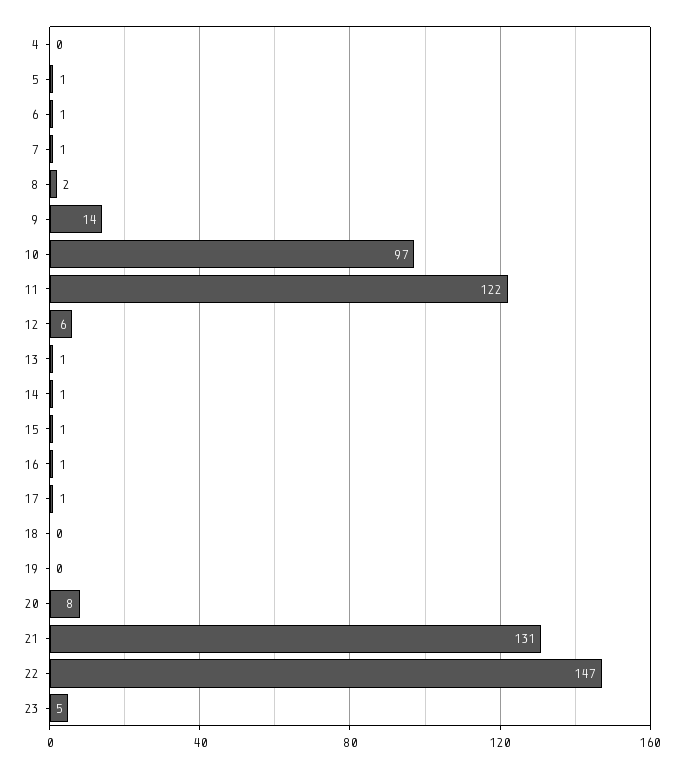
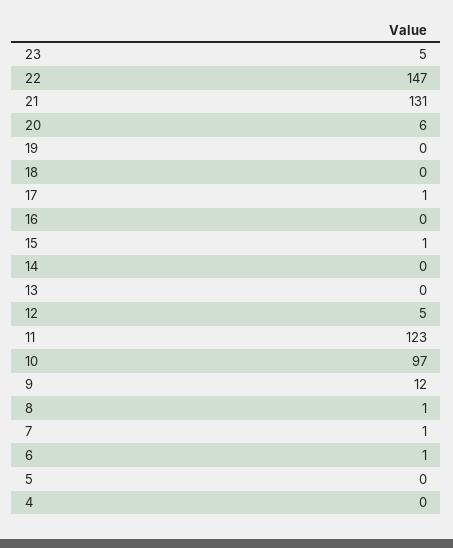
5: 1 -> 0
8: 2 -> 1
9: 14 -> 12
11: 122 -> 123
12: 6 -> 5
13: 1 -> 0
14: 1 -> 0
16: 1 -> 0
20: 8 -> 6

